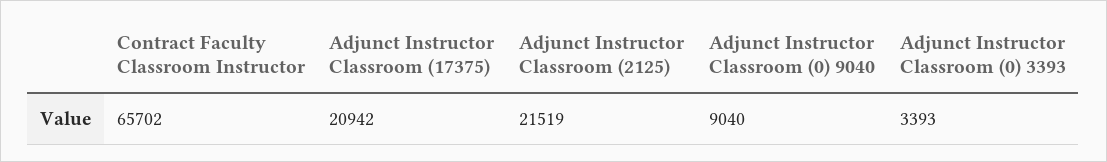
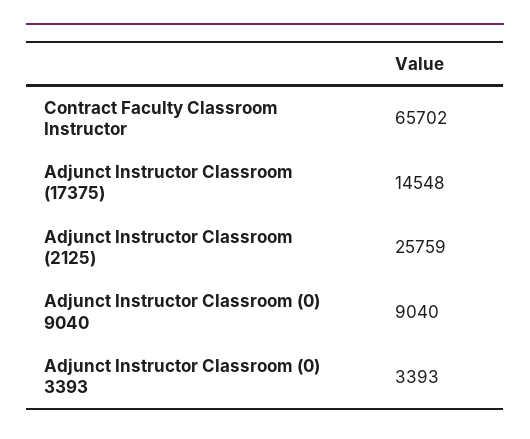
Adjunct Instructor Classroom (17375): 20942 -> 14548
Adjunct Instructor Classroom (2125): 21519 -> 25759

